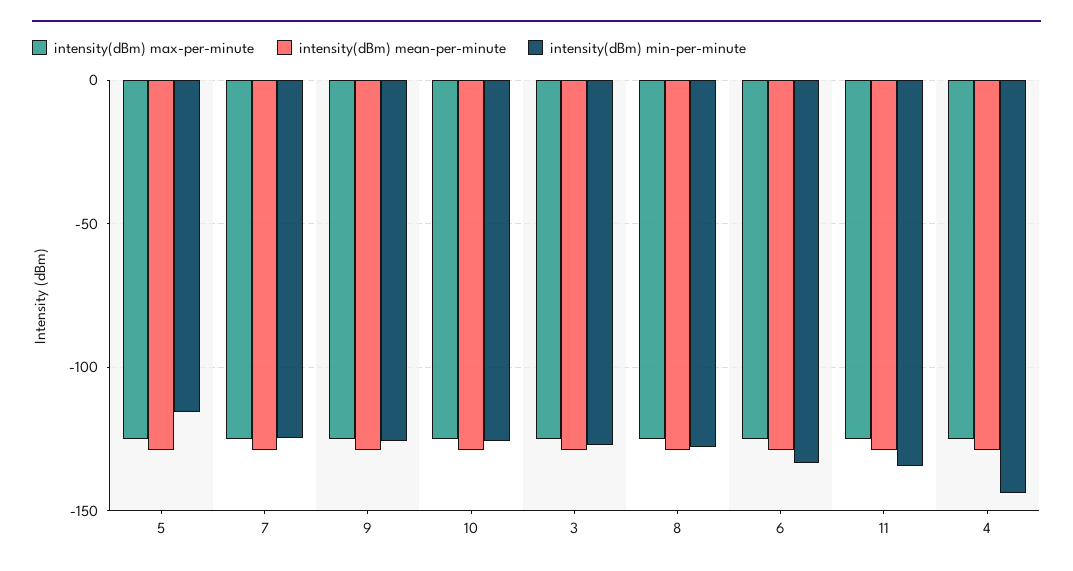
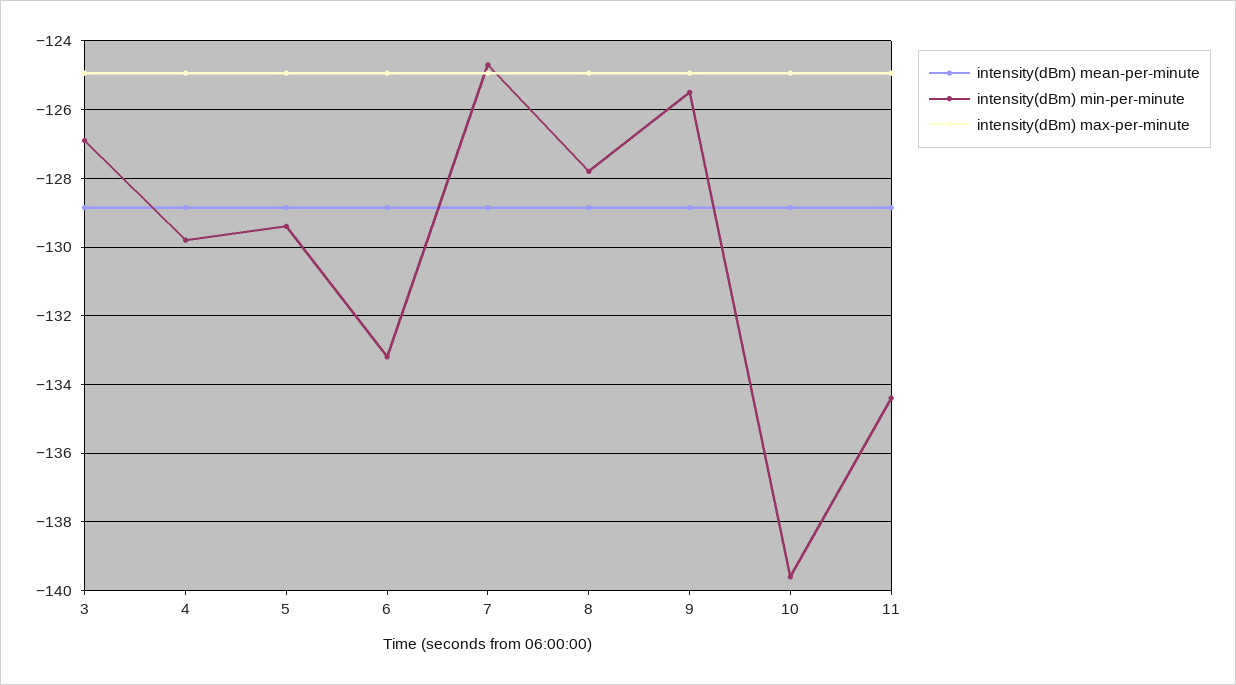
intensity(dBm) min-per-minute, 5: -115 -> -129.4
intensity(dBm) min-per-minute, 10: -125 -> -139.6
intensity(dBm) min-per-minute, 4: -145 -> -129.8

